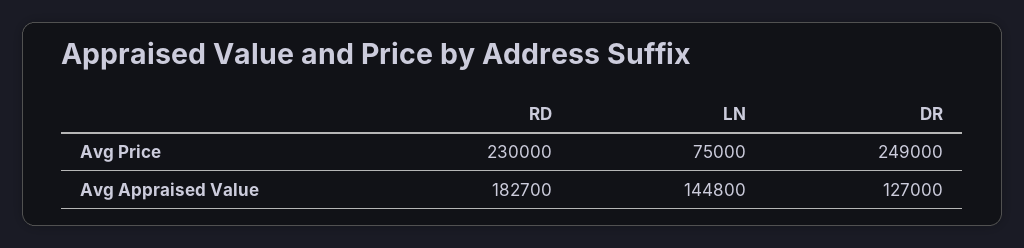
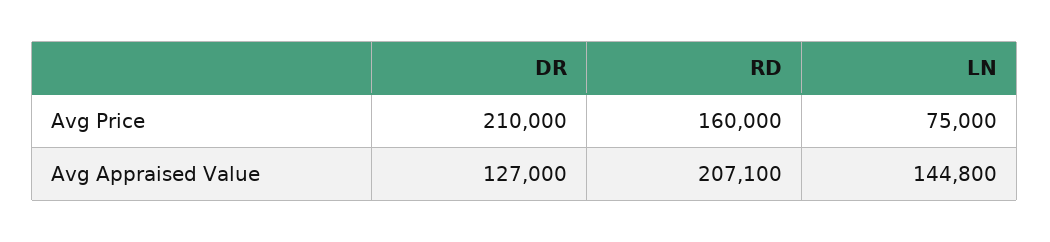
RD, Avg Price: 230000 -> 160000
DR, Avg Price: 249000 -> 210000
RD, Avg Appraised Value: 182700 -> 207100

